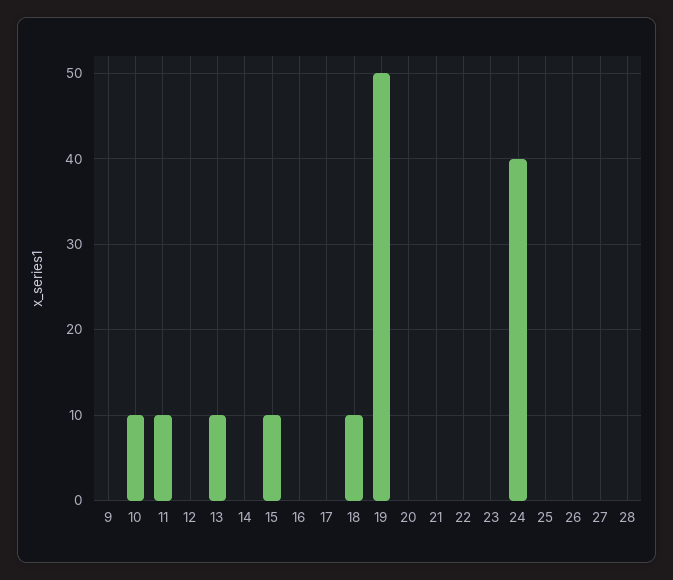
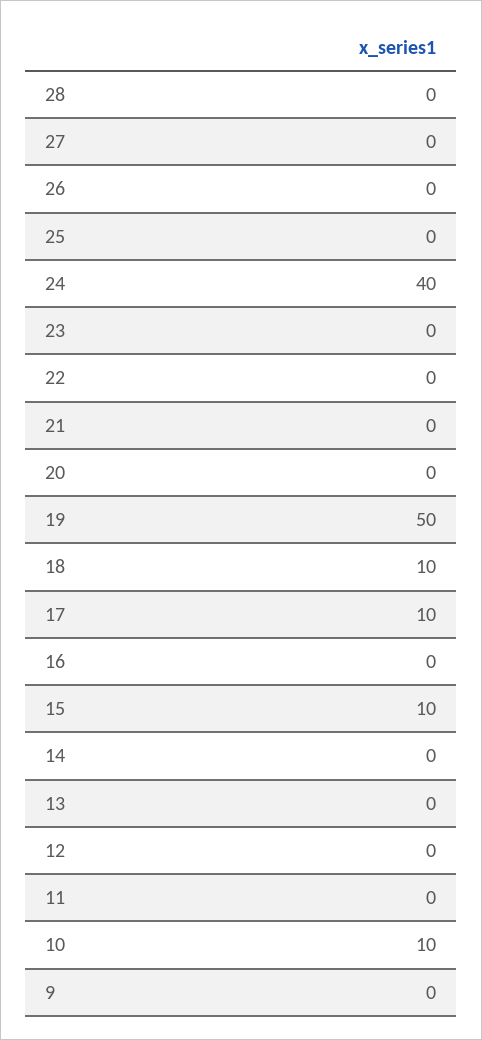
11: 10 -> 0
13: 10 -> 0
17: 0 -> 10

